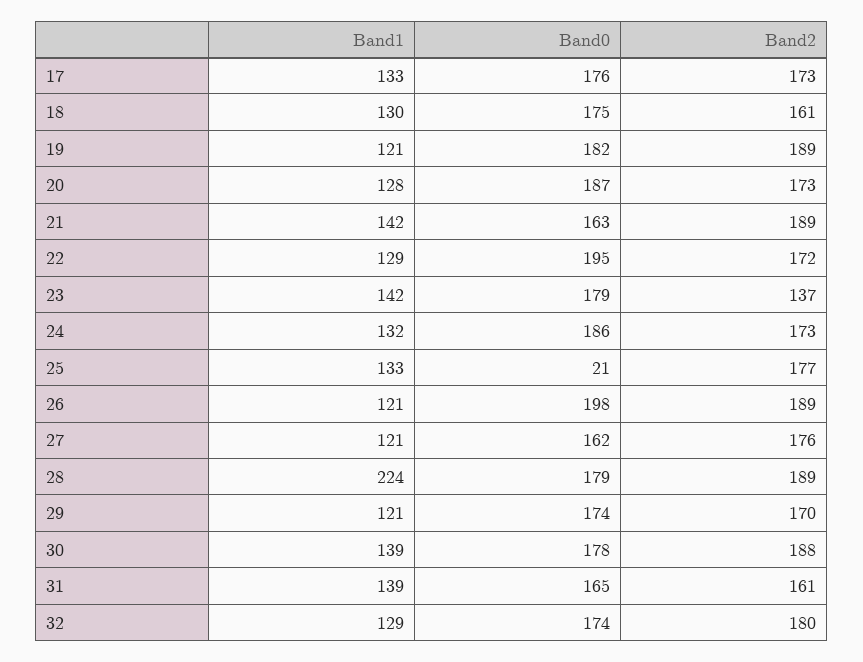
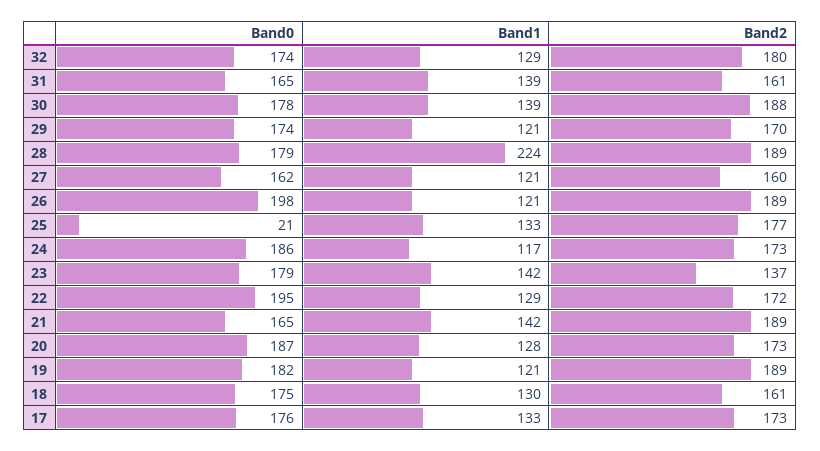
Band0, 21: 163 -> 165
Band1, 24: 132 -> 117
Band2, 27: 176 -> 160

